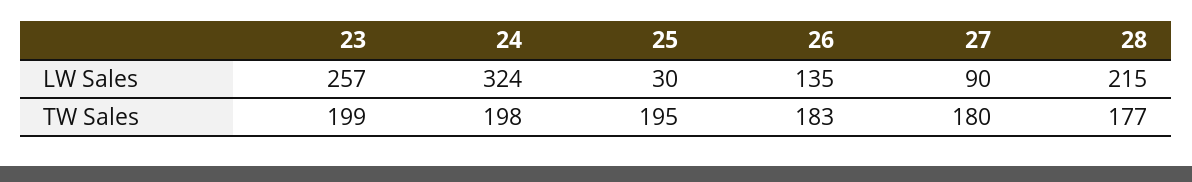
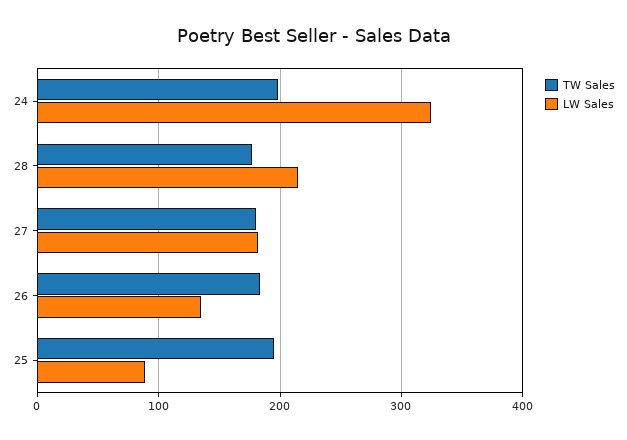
LW Sales, 23: 257 -> none
LW Sales, 25: 30 -> 90
LW Sales, 27: 90 -> 180
TW Sales, 23: 199 -> none

